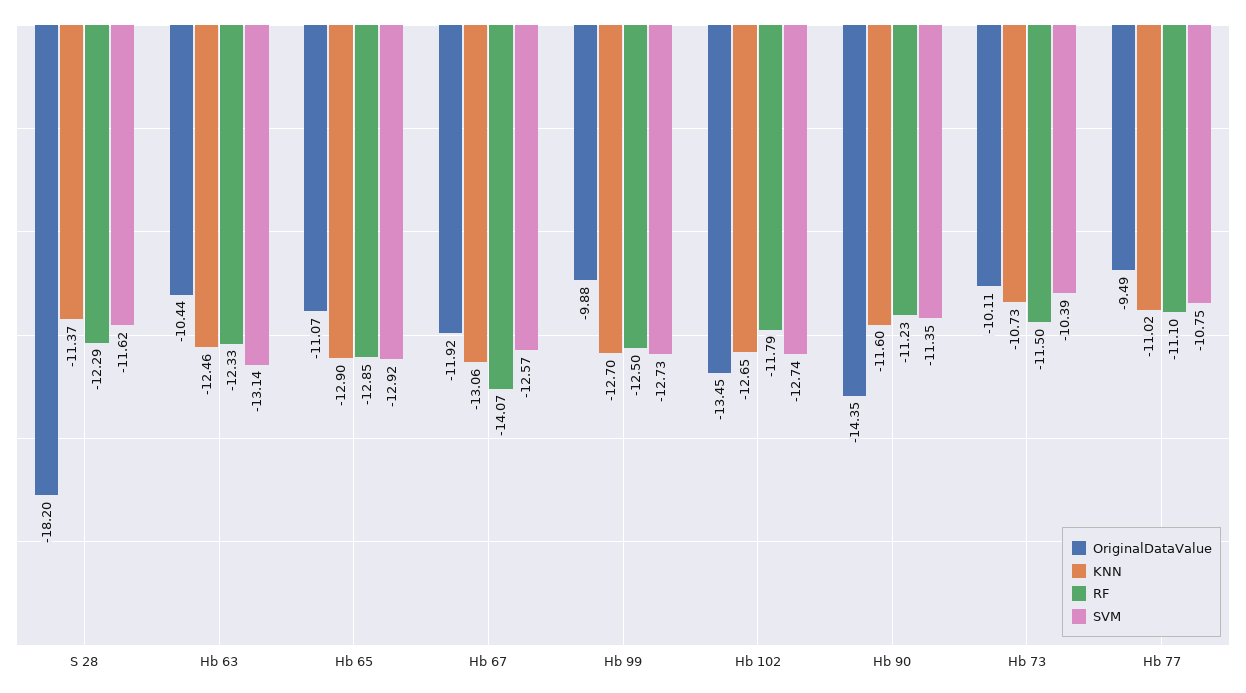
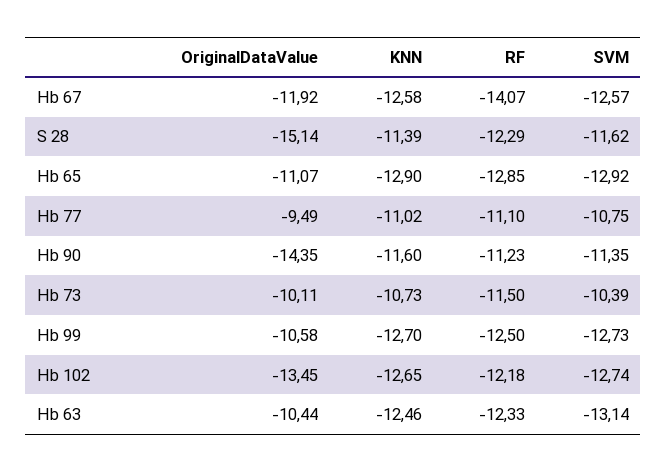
OriginalDataValue, S 28: -18.2 -> -15.14
KNN, S 28: -11.37 -> -11.39
KNN, Hb 67: -13.06 -> -12.58
OriginalDataValue, Hb 99: -9.88 -> -10.58
RF, Hb 102: -11.79 -> -12.18

